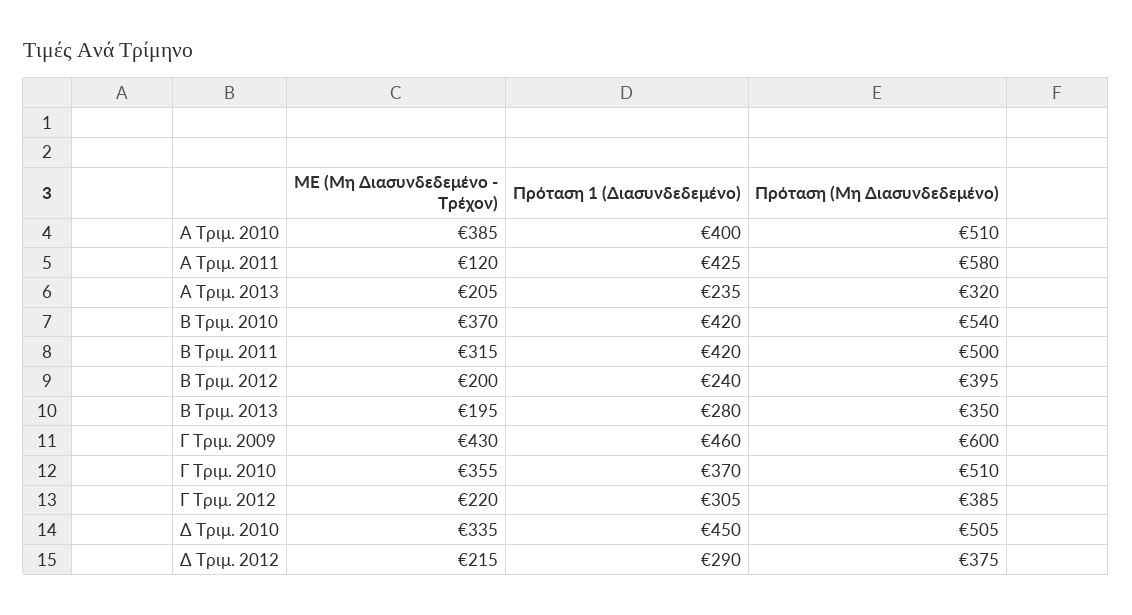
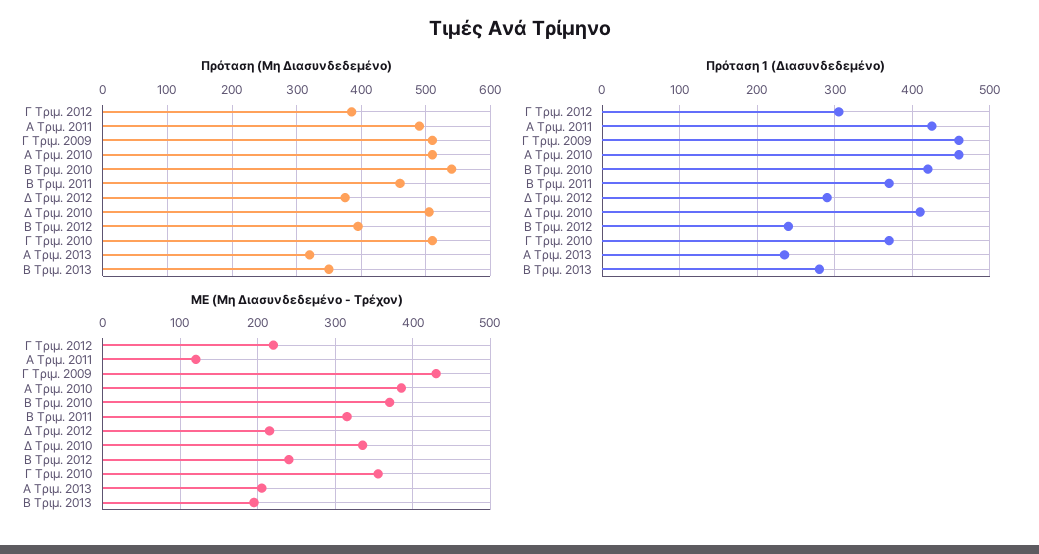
Πρόταση 1 (Διασυνδεδεμένο), Α Τριμ. 2010: 400 -> 460
Πρόταση (Μη Διασυνδεδεμένο), Α Τριμ. 2011: 580 -> 490
Πρόταση 1 (Διασυνδεδεμένο), Β Τριμ. 2011: 420 -> 370
Πρόταση (Μη Διασυνδεδεμένο), Β Τριμ. 2011: 500 -> 460
ME (Μη Διασυνδεδεμένο - Τρέχον), Β Τριμ. 2012: 200 -> 240
Πρόταση (Μη Διασυνδεδεμένο), Γ Τριμ. 2009: 600 -> 510
Πρόταση 1 (Διασυνδεδεμένο), Δ Τριμ. 2010: 450 -> 410

